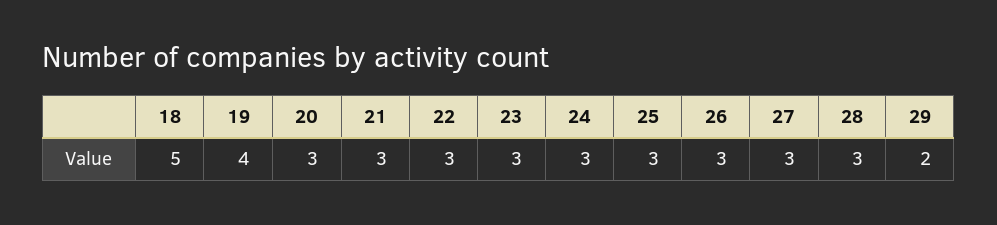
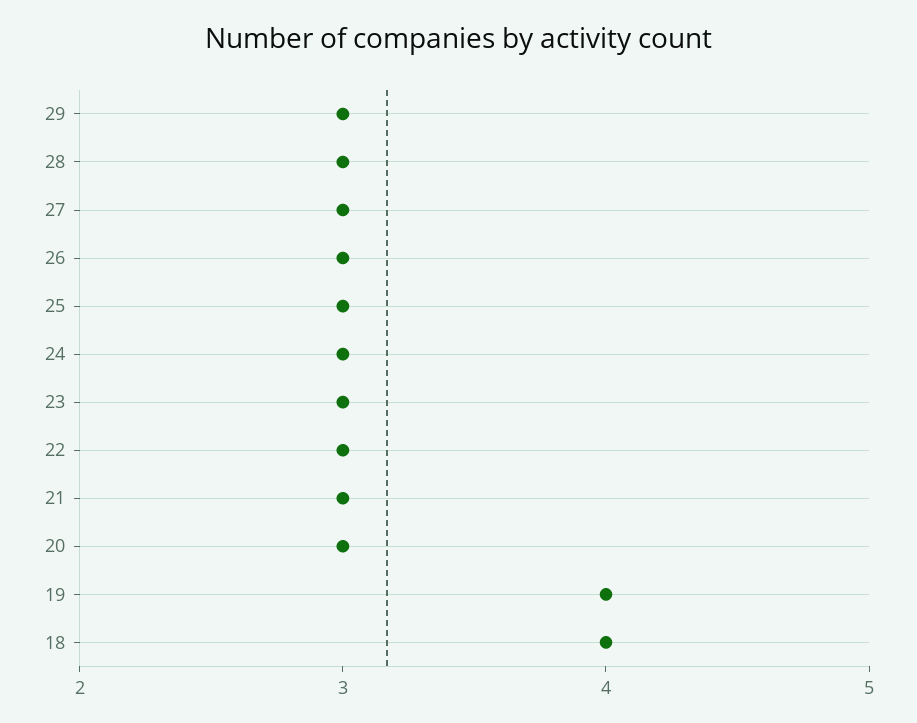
18: 5 -> 4
29: 2 -> 3

